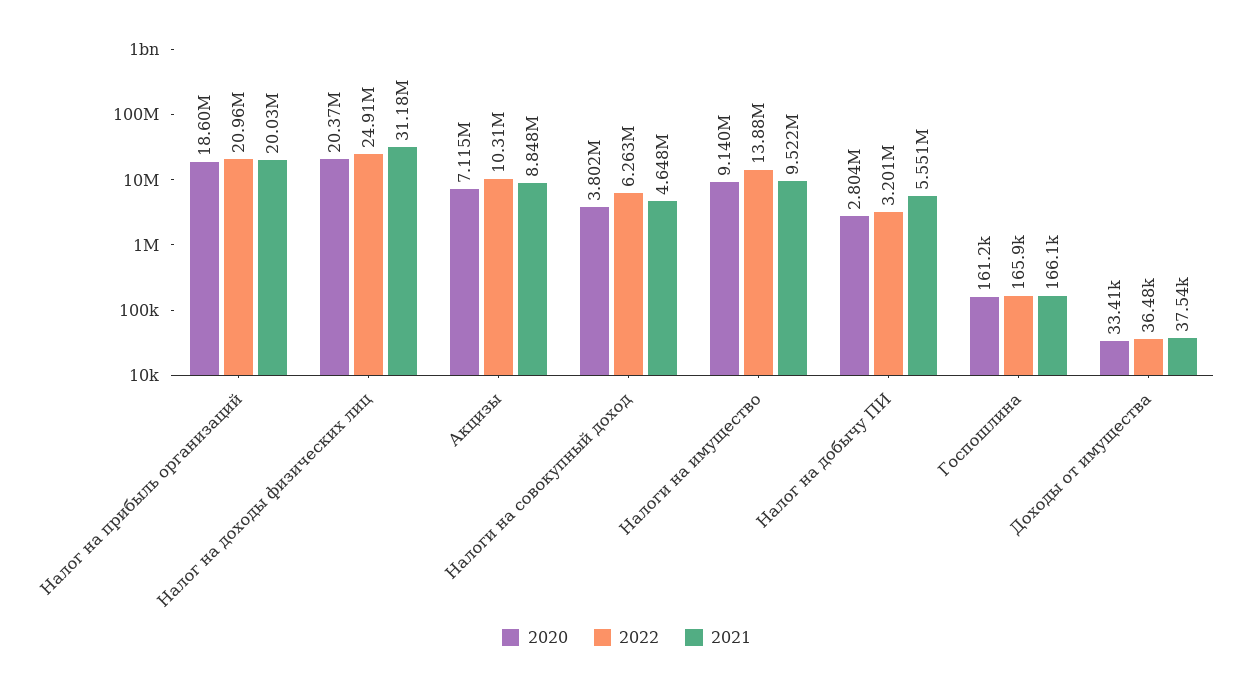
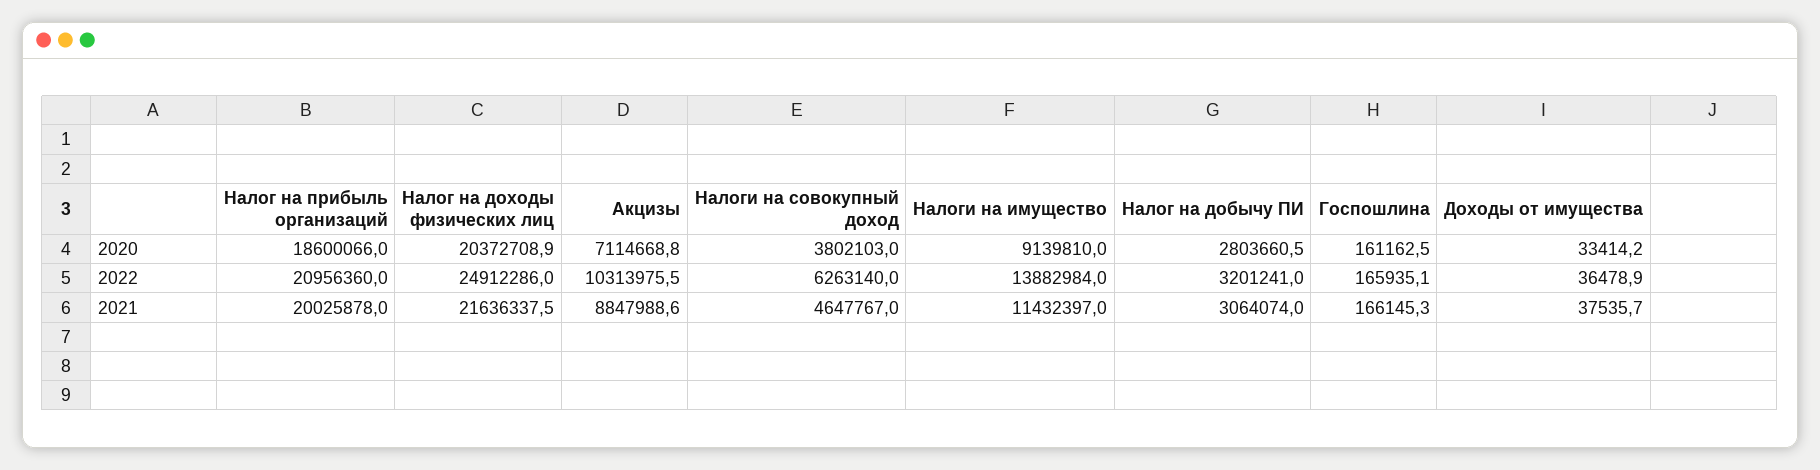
2021, Налог на доходы физических лиц: 31180000 -> 21636337.5
2021, Налоги на имущество: 9522000 -> 11432397
2021, Налог на добычу ПИ: 5551000 -> 3064074

